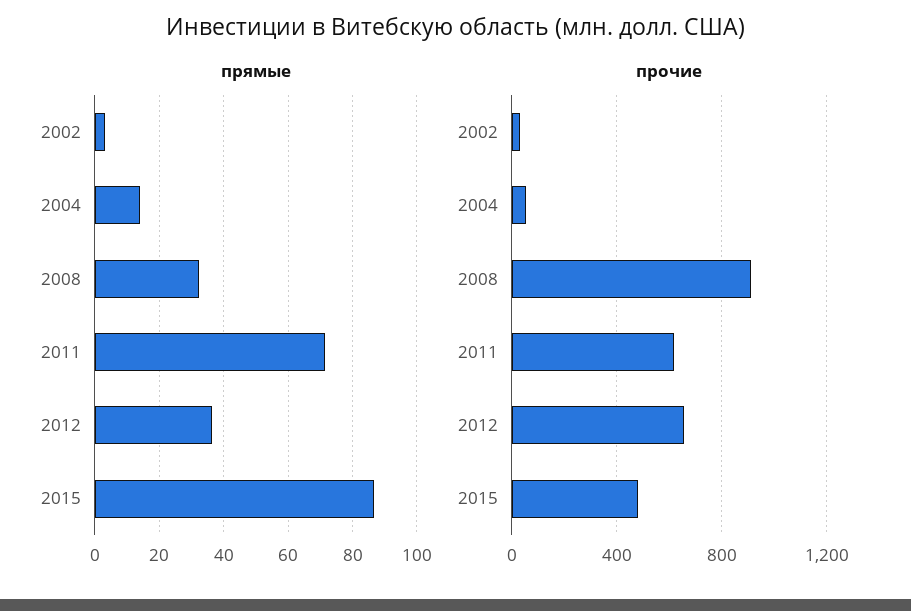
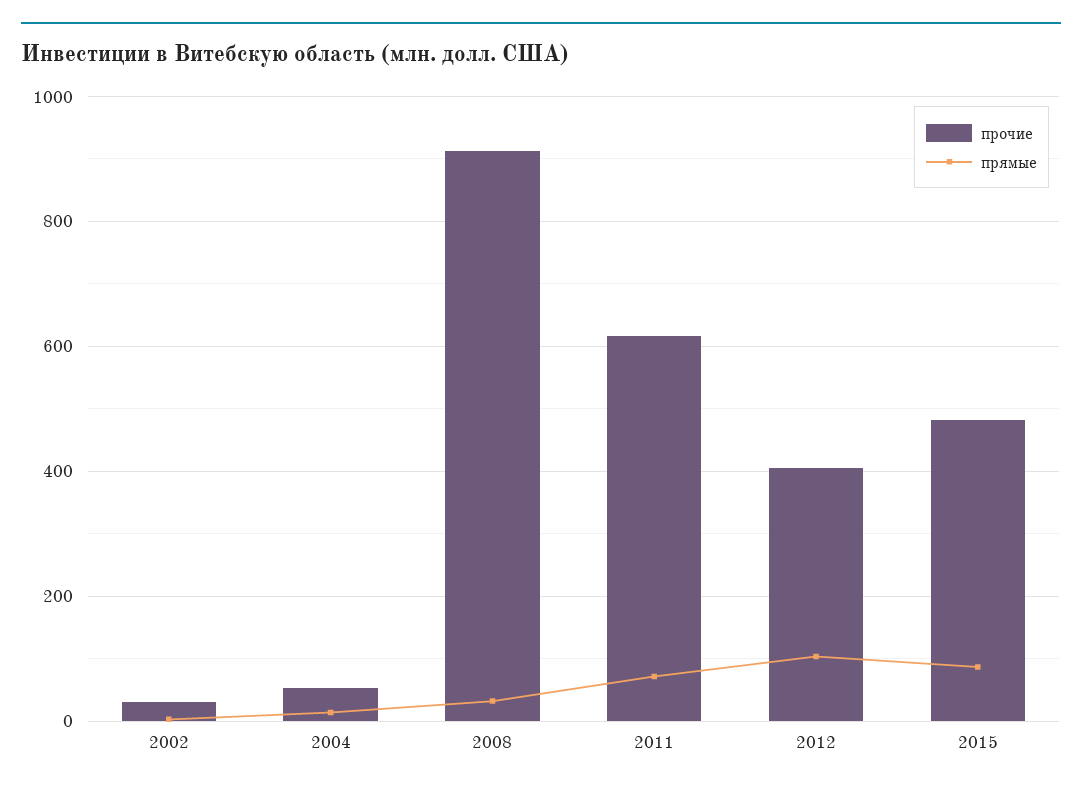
прямые, 2012: 36 -> 100
прочие, 2012: 650 -> 400

